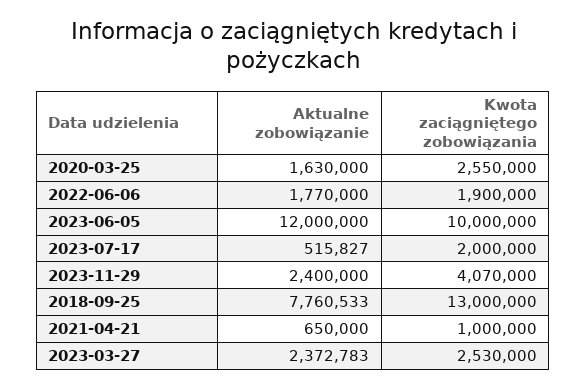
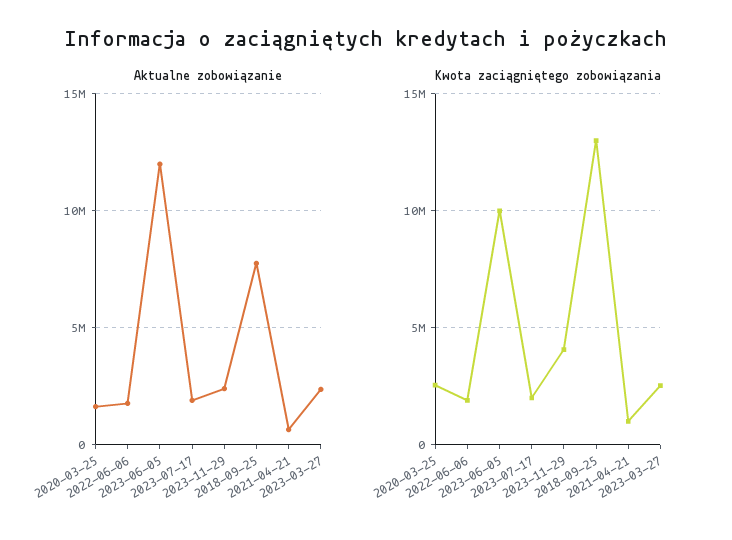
Aktualne zobowiązanie, 2023-07-17: 515827 -> 2000000

